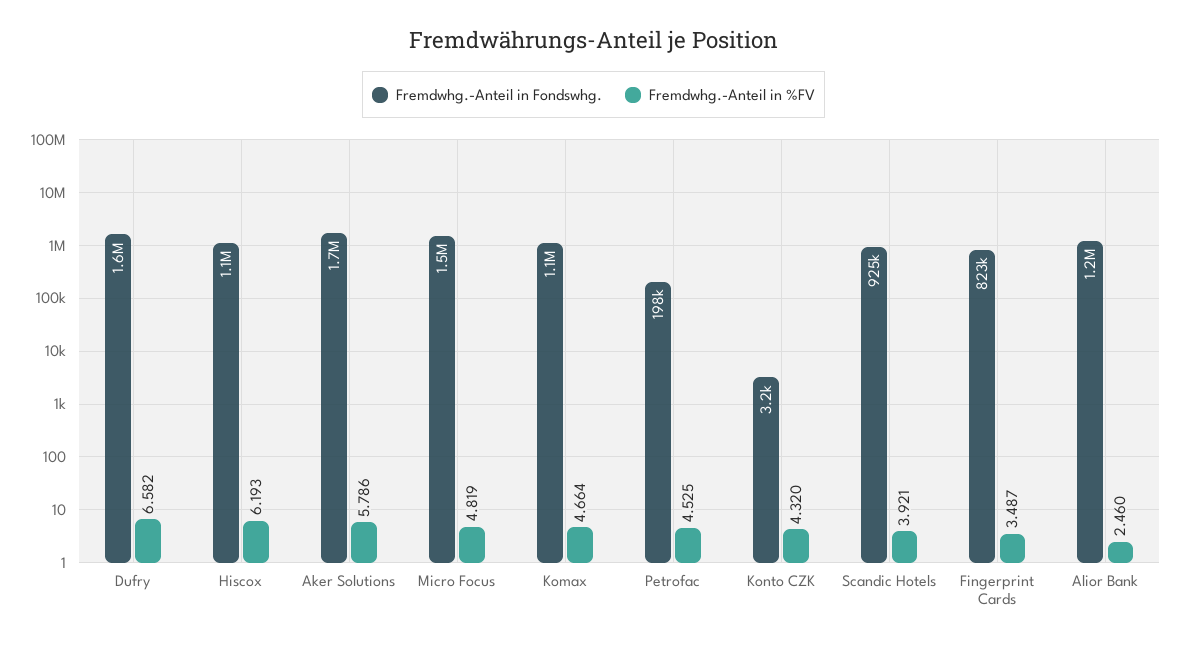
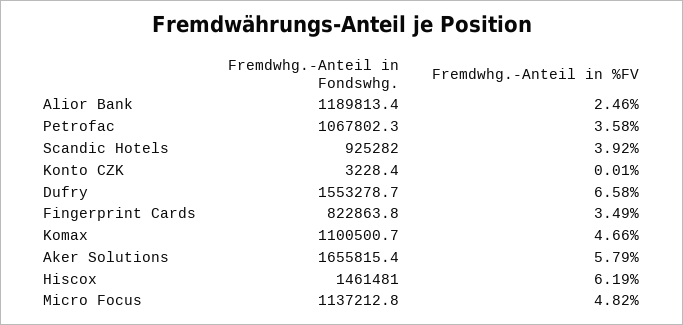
Fremdwhg.-Anteil in Fondswhg., Hiscox: 1100000 -> 1461481
Fremdwhg.-Anteil in Fondswhg., Micro Focus: 1500000 -> 1137212.8
Fremdwhg.-Anteil in Fondswhg., Petrofac: 198000 -> 1067802.3
Fremdwhg.-Anteil in %FV, Petrofac: 4.525 -> 3.58
Fremdwhg.-Anteil in %FV, Konto CZK: 4.32 -> 0.01

